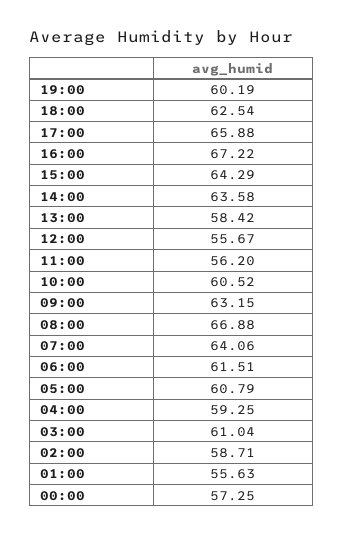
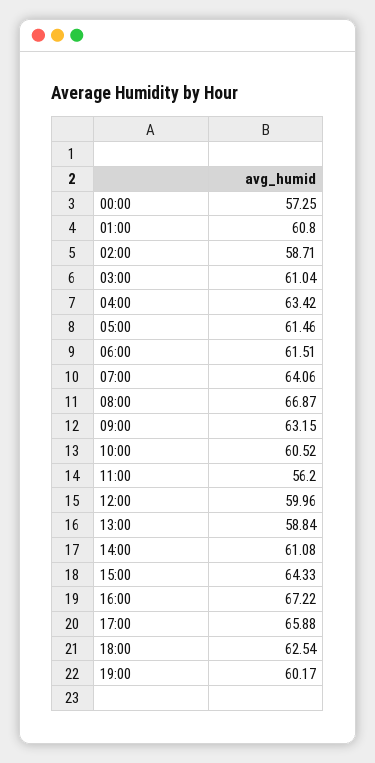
19:00: 60.19 -> 60.17
15:00: 64.29 -> 64.33
14:00: 63.58 -> 61.08
13:00: 58.42 -> 58.84
12:00: 55.67 -> 59.96
08:00: 66.88 -> 66.87
05:00: 60.79 -> 61.46
04:00: 59.25 -> 63.42
01:00: 55.63 -> 60.8

